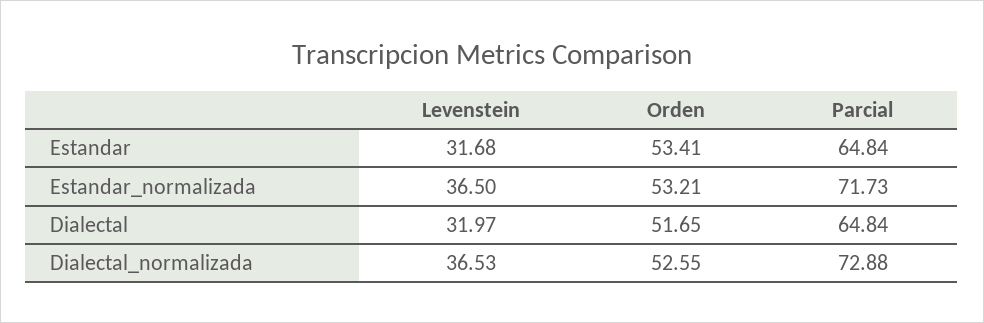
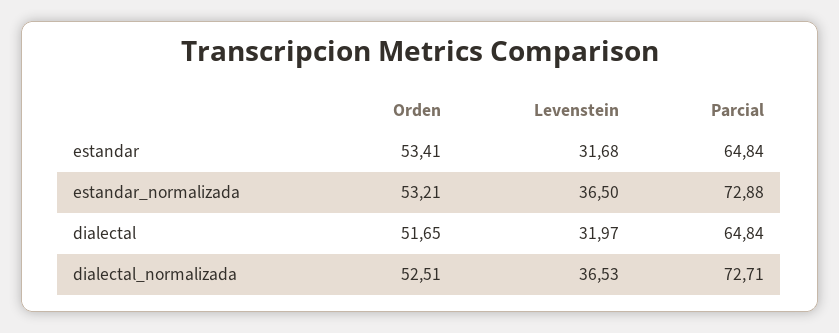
Parcial, Estandar_normalizada: 71.73 -> 72.88
Orden, Dialectal_normalizada: 52.55 -> 52.51
Parcial, Dialectal_normalizada: 72.88 -> 72.71

